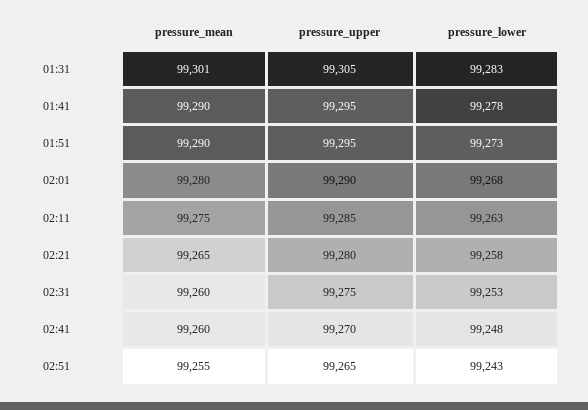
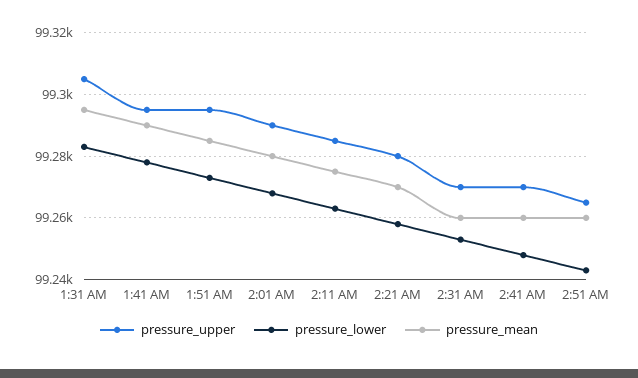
pressure_mean, 01:31: 99301 -> 99295
pressure_mean, 01:51: 99290 -> 99285
pressure_mean, 02:21: 99265 -> 99270
pressure_upper, 02:31: 99275 -> 99270
pressure_mean, 02:51: 99255 -> 99260

